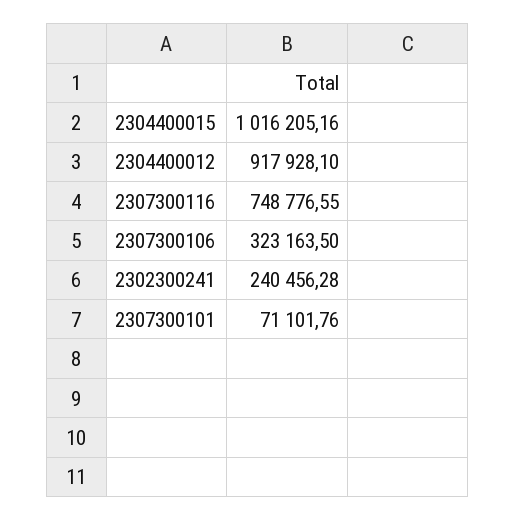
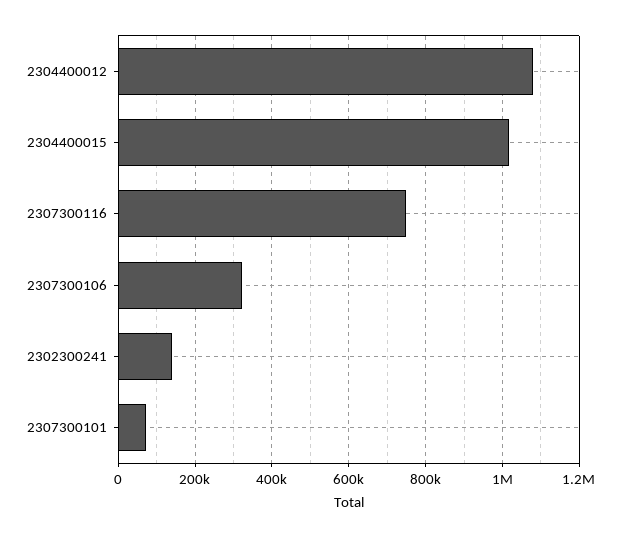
2304400012: 917928.1 -> 1080000
2302300241: 240456.28 -> 140000

